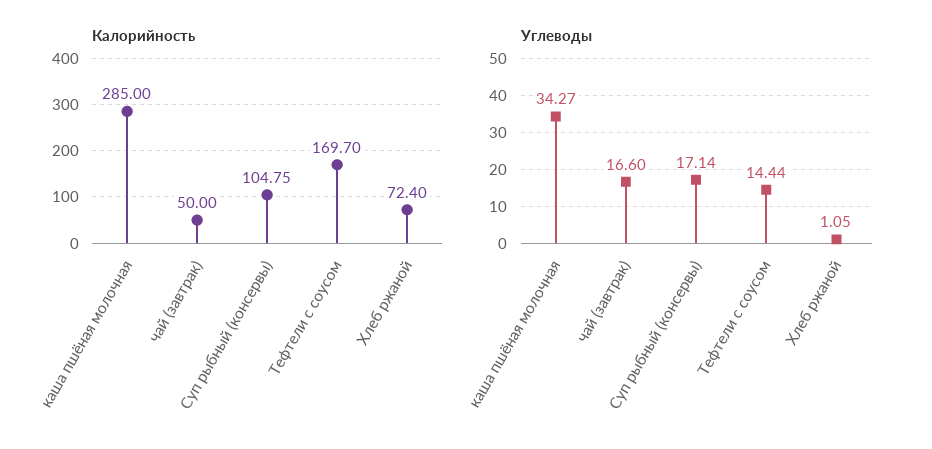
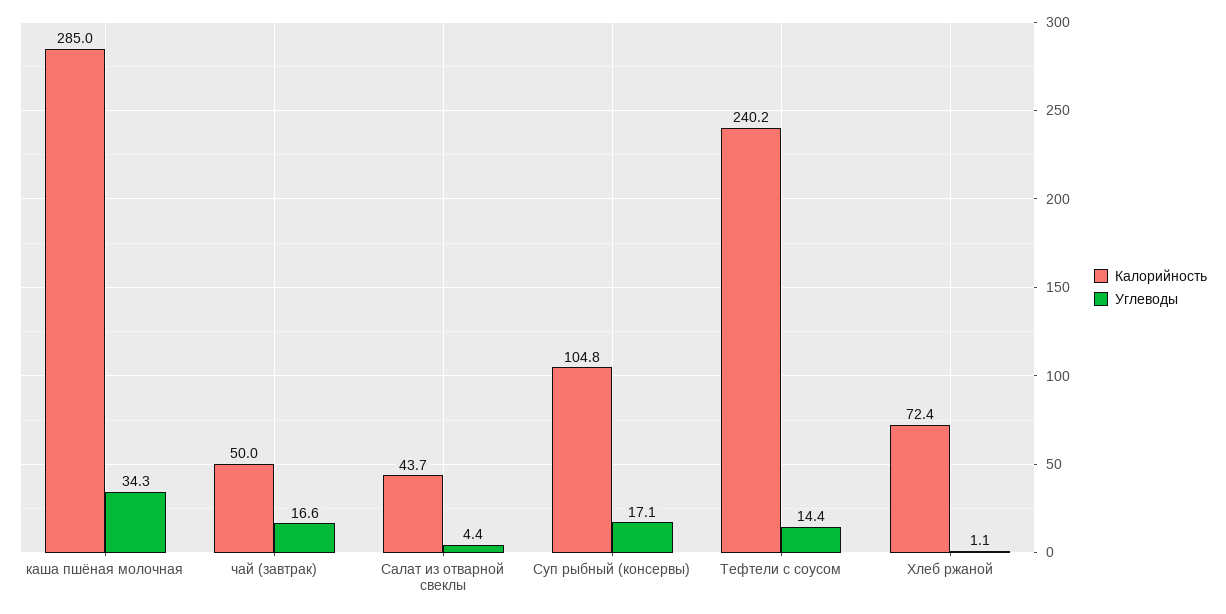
Калорийность, Тефтели с соусом: 169.7 -> 240.2
Калорийность, Салат из отварной свеклы: none -> 43.7
Углеводы, Салат из отварной свеклы: none -> 4.4

